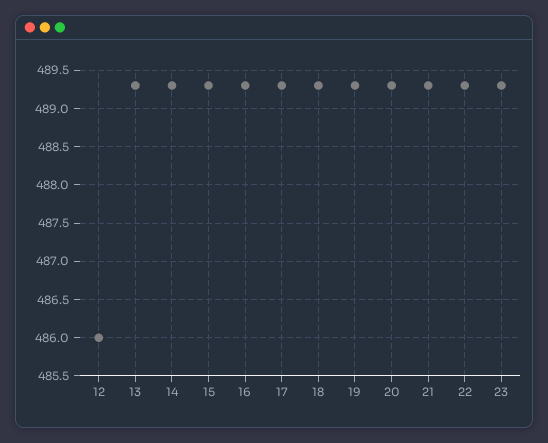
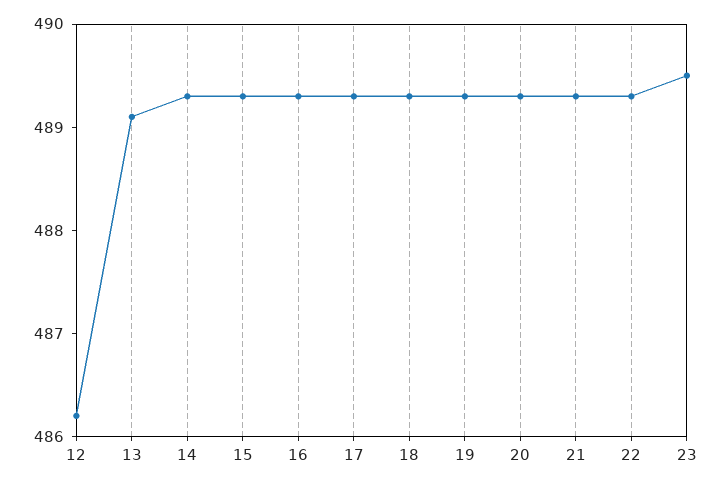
12: 486 -> 486.2
13: 489.3 -> 489.1
23: 489.3 -> 489.5

